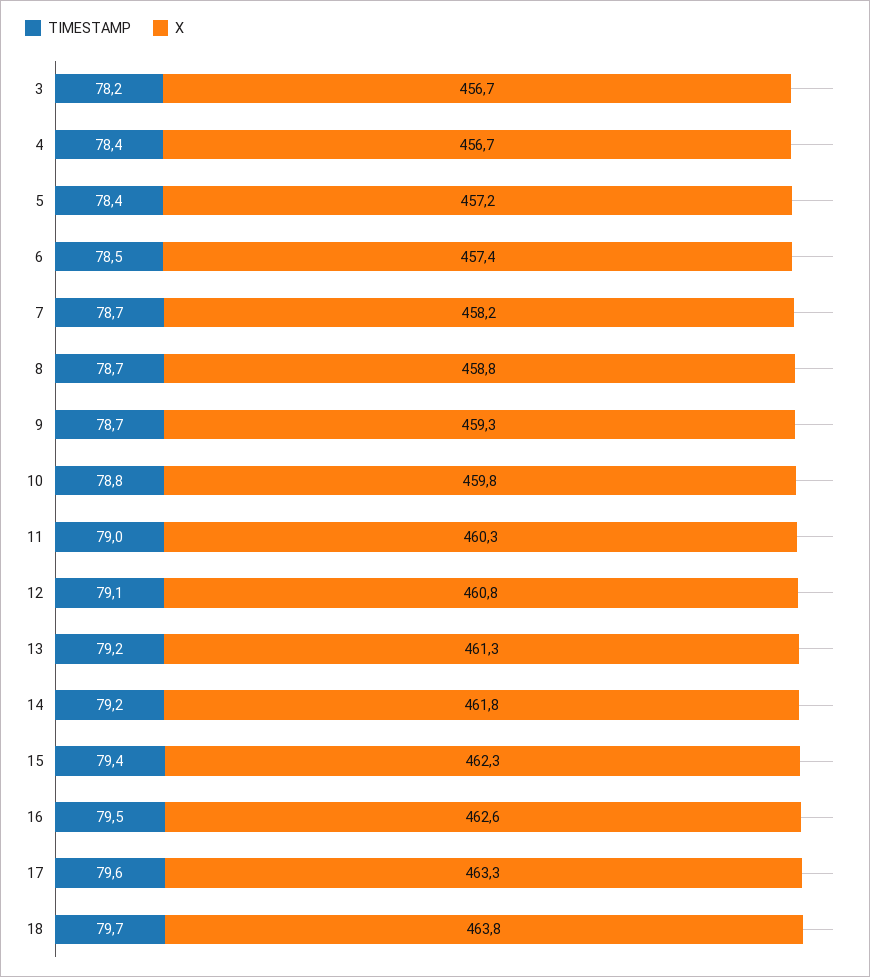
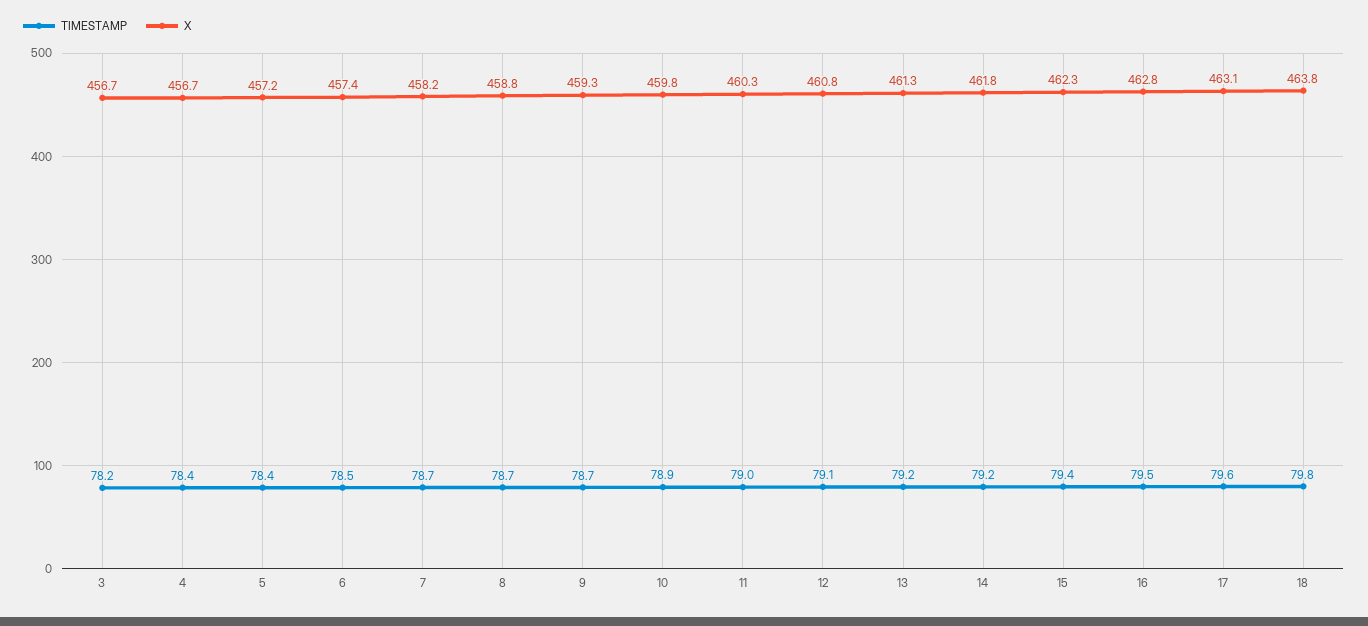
TIMESTAMP, 10: 78.8 -> 78.9
X, 16: 462.6 -> 462.8
X, 17: 463.3 -> 463.1
TIMESTAMP, 18: 79.7 -> 79.8

